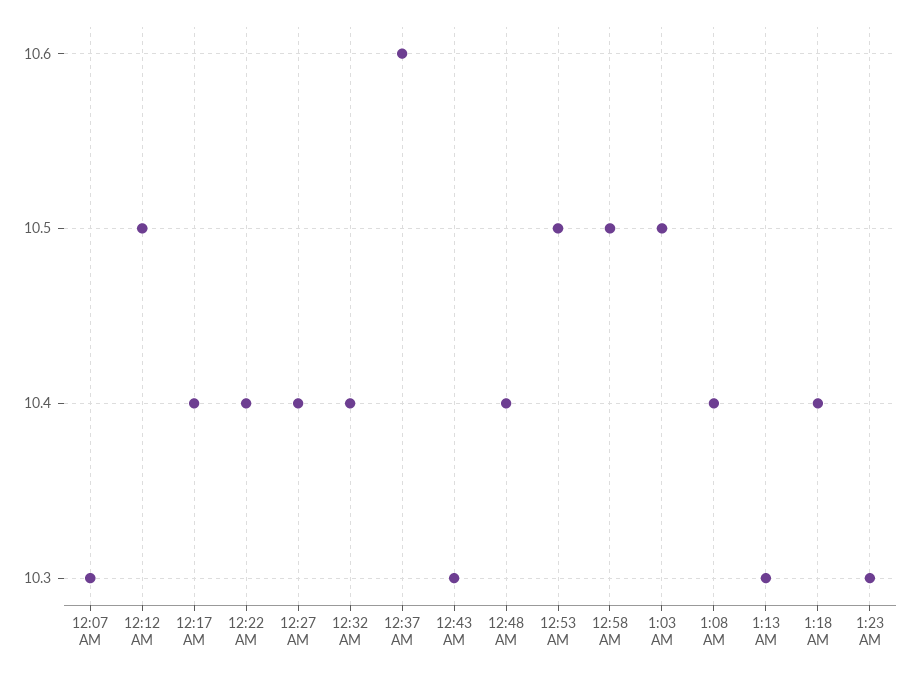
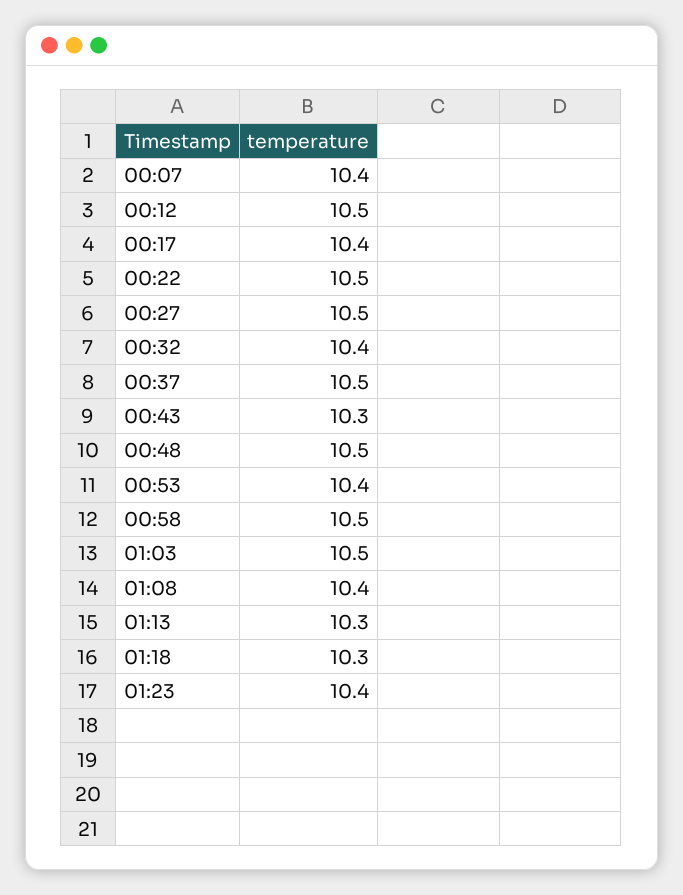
12:07 AM: 10.3 -> 10.4
12:22 AM: 10.4 -> 10.5
12:27 AM: 10.4 -> 10.5
12:37 AM: 10.6 -> 10.5
12:48 AM: 10.4 -> 10.5
12:53 AM: 10.5 -> 10.4
1:18 AM: 10.4 -> 10.3
1:23 AM: 10.3 -> 10.4

